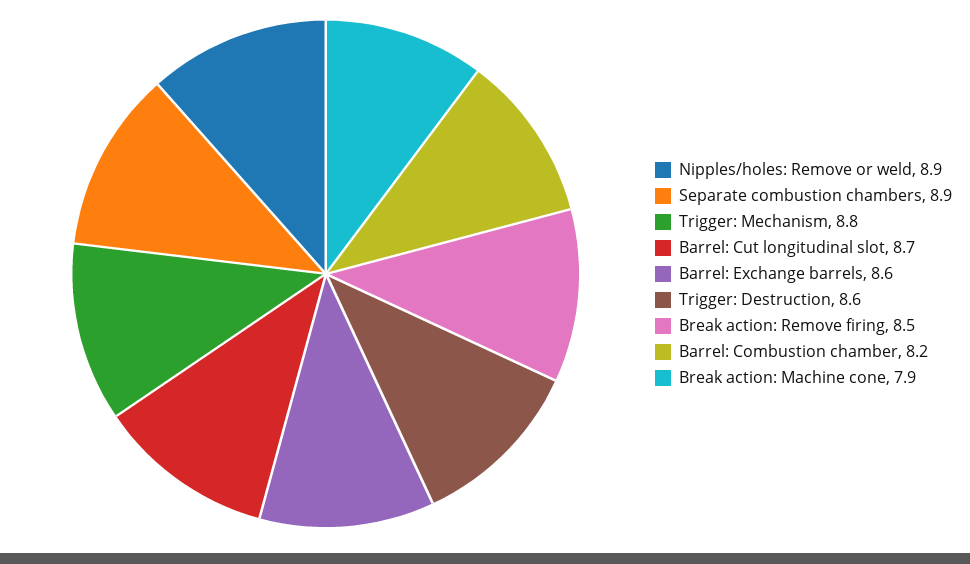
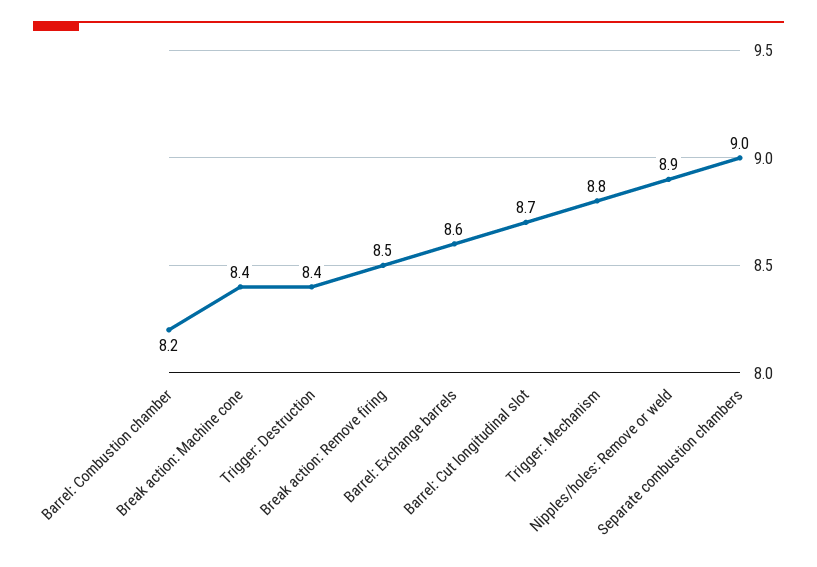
Separate combustion chambers: 8.9 -> 9
Trigger: Destruction: 8.6 -> 8.4
Break action: Machine cone: 7.9 -> 8.4

